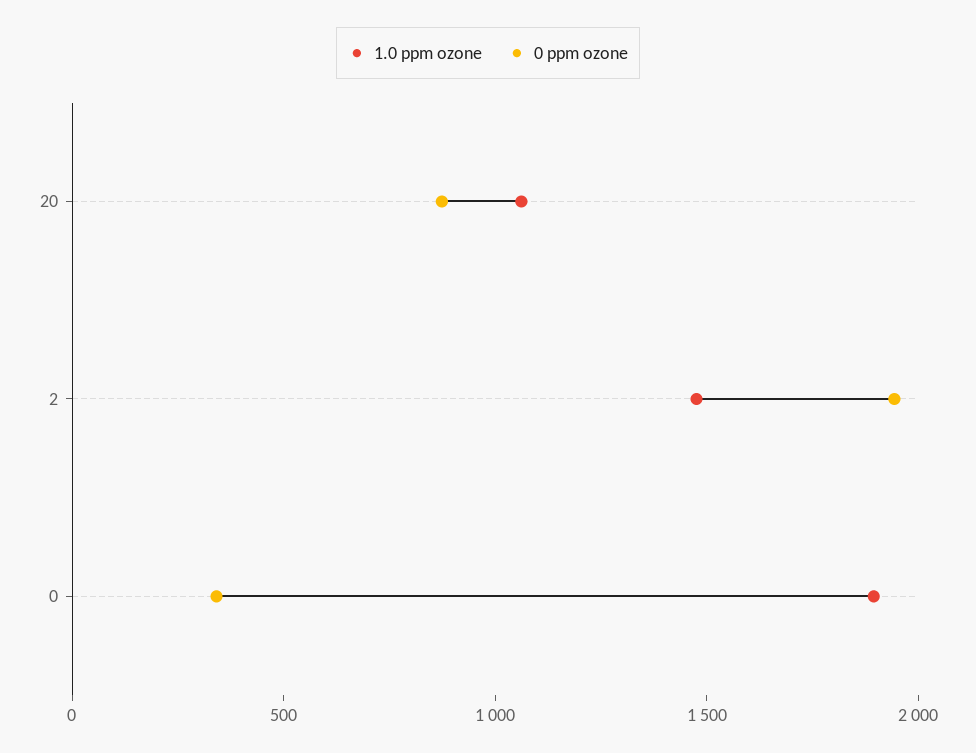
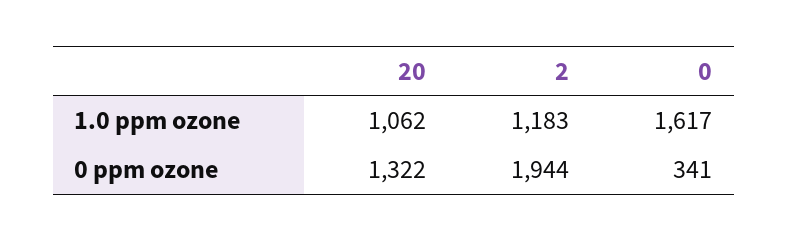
0 ppm ozone, 20: 900 -> 1322
1.0 ppm ozone, 2: 1500 -> 1183
1.0 ppm ozone, 0: 1900 -> 1617

